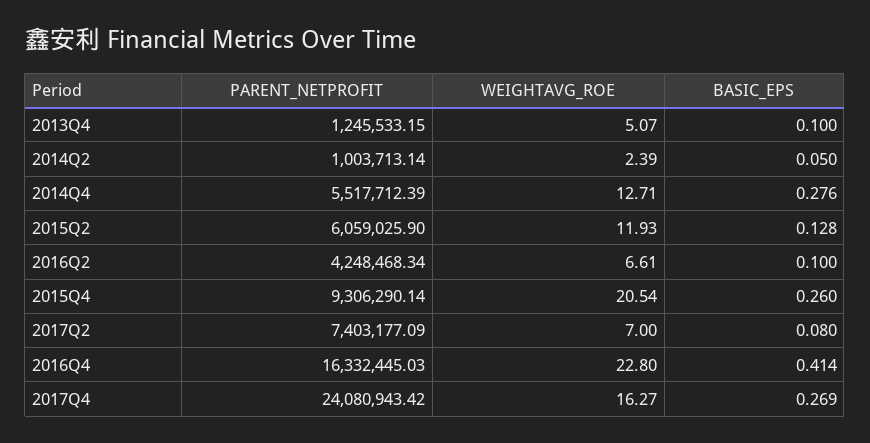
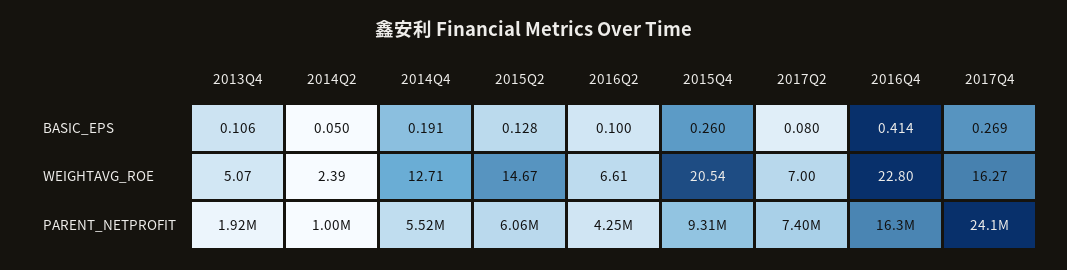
PARENT_NETPROFIT, 2013Q4: 1245533.15 -> 1920000
BASIC_EPS, 2013Q4: 0.1 -> 0.106
BASIC_EPS, 2014Q4: 0.276 -> 0.191
WEIGHTAVG_ROE, 2015Q2: 11.93 -> 14.67

